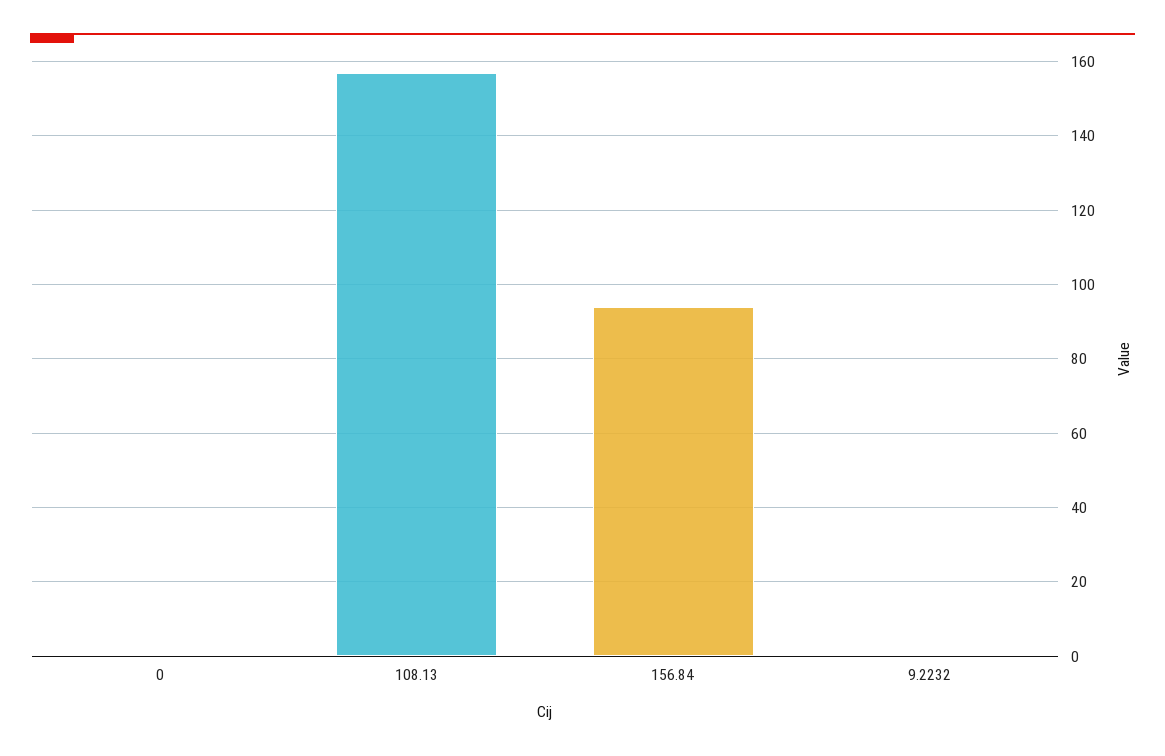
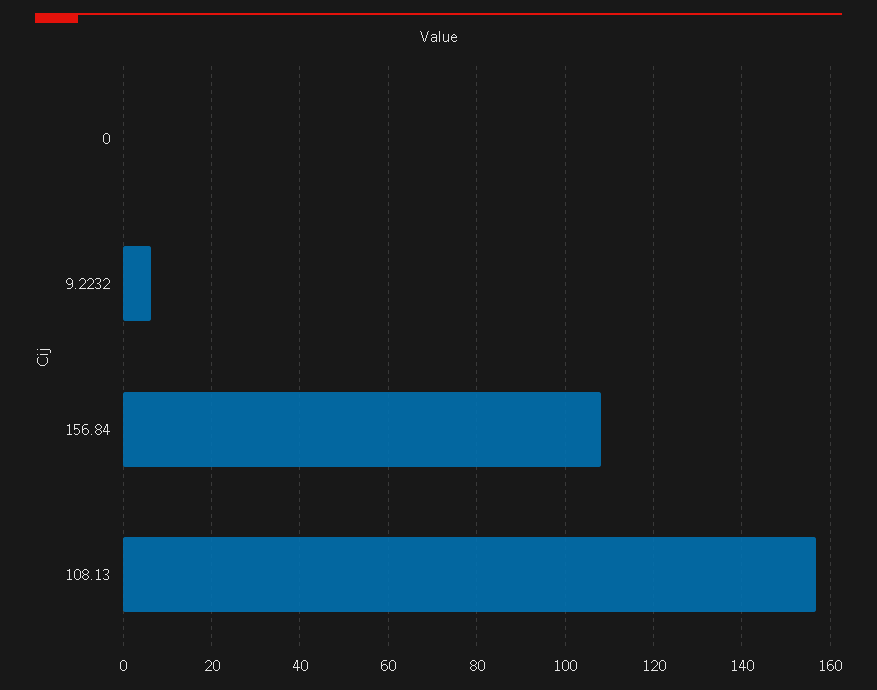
156.84: 94 -> 108
9.2232: 0 -> 6

